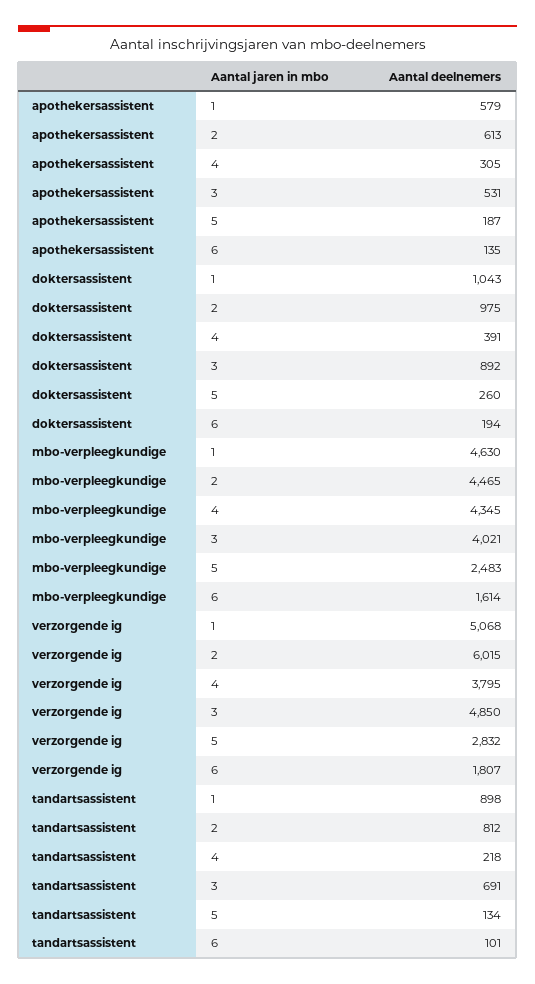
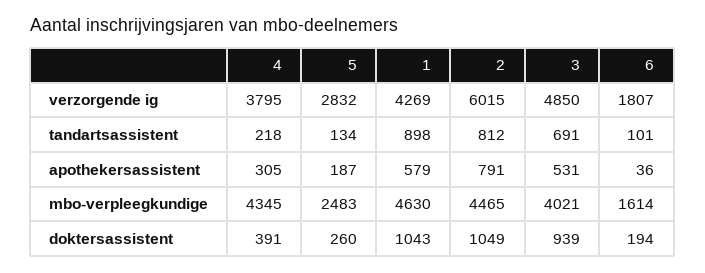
apothekersassistent, 2: 613 -> 791
apothekersassistent, 6: 135 -> 36
doktersassistent, 2: 975 -> 1049
doktersassistent, 3: 892 -> 939
verzorgende ig, 1: 5068 -> 4269

